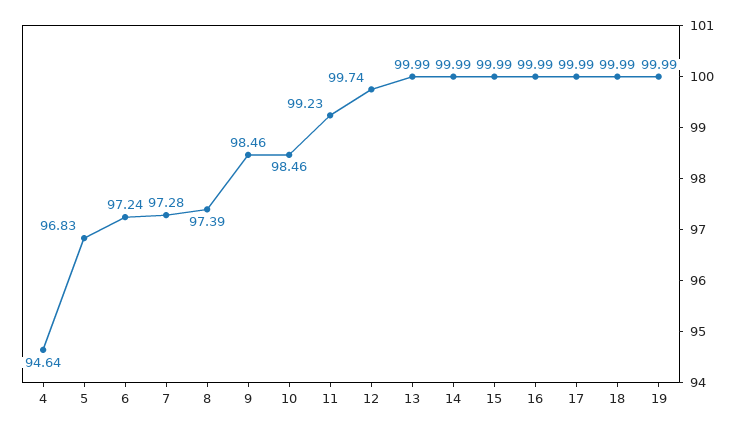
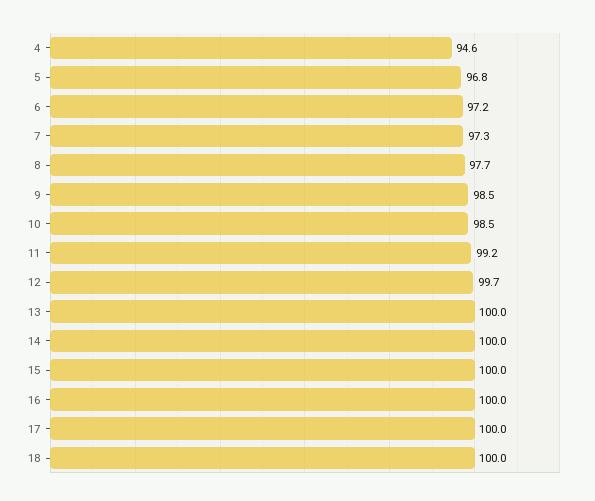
8: 97.39 -> 97.7
19: 99.99 -> none

